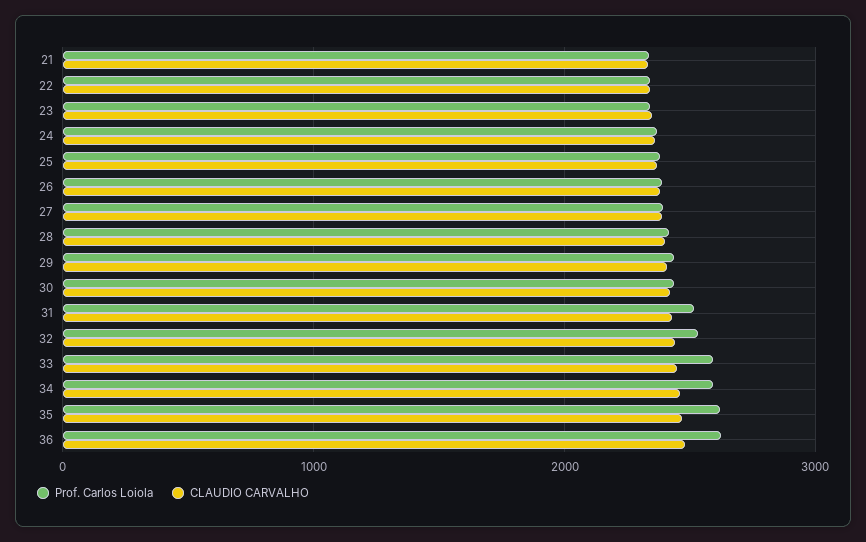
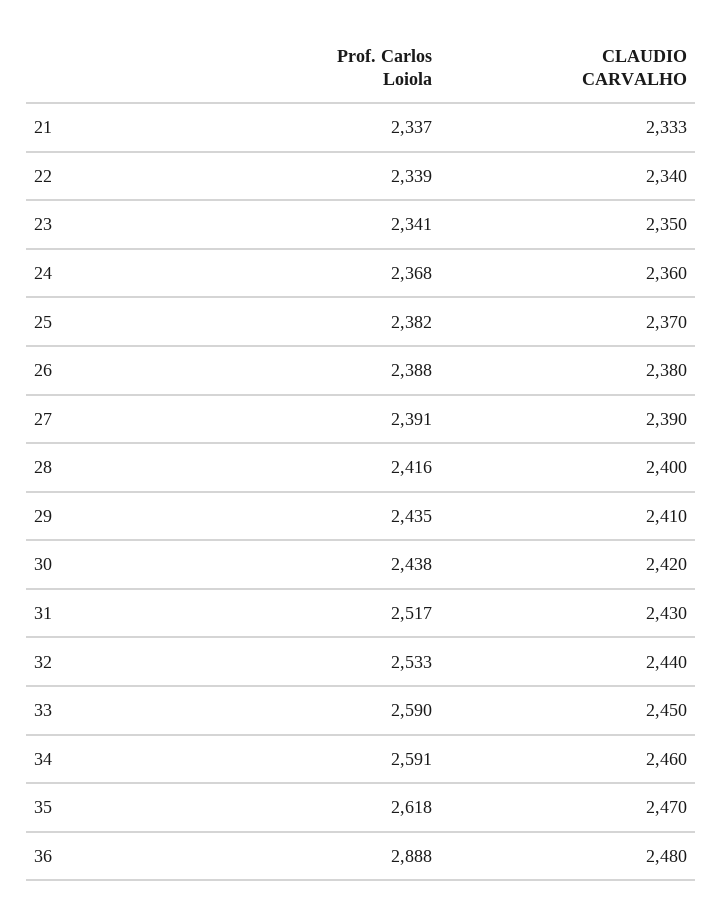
Prof. Carlos Loiola, 36: 2600 -> 2888

